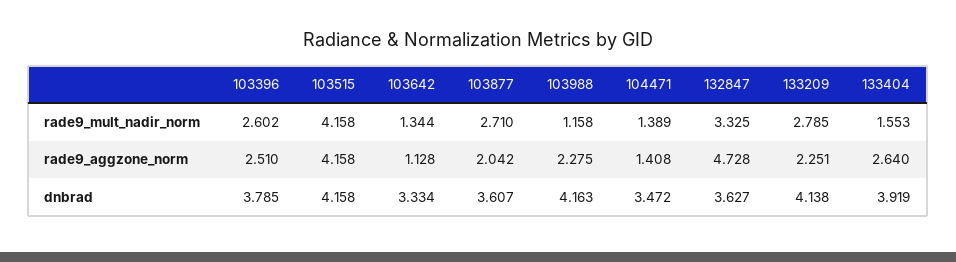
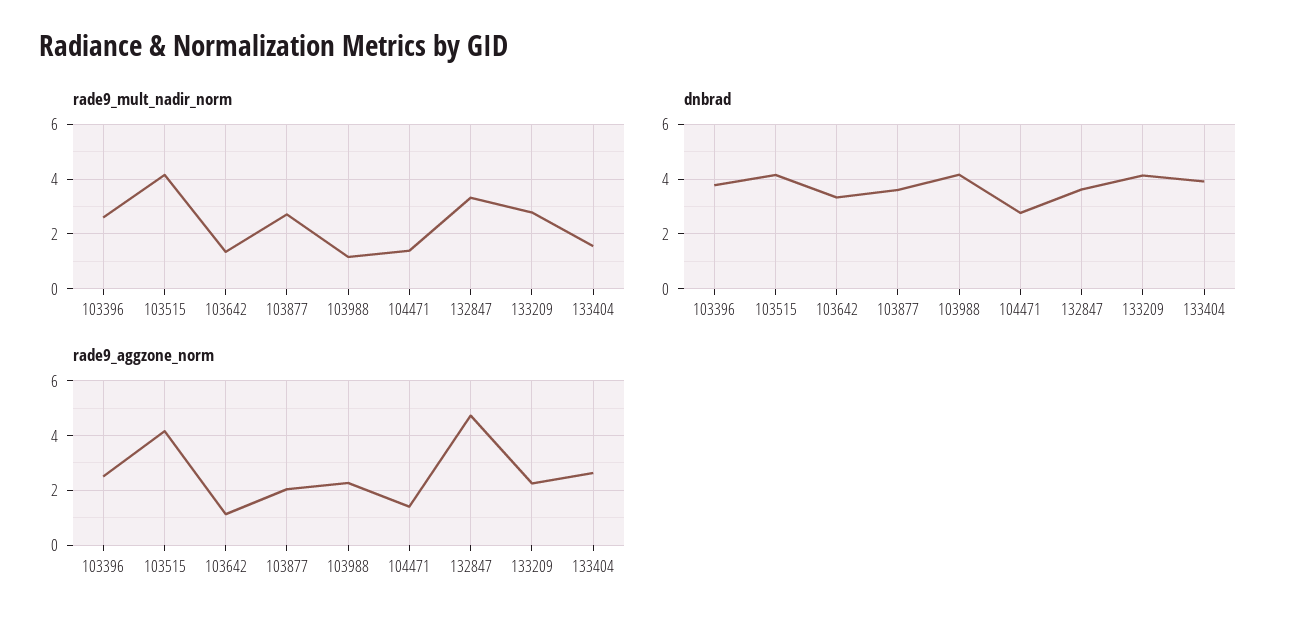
dnbrad, 104471: 3.472 -> 2.75

